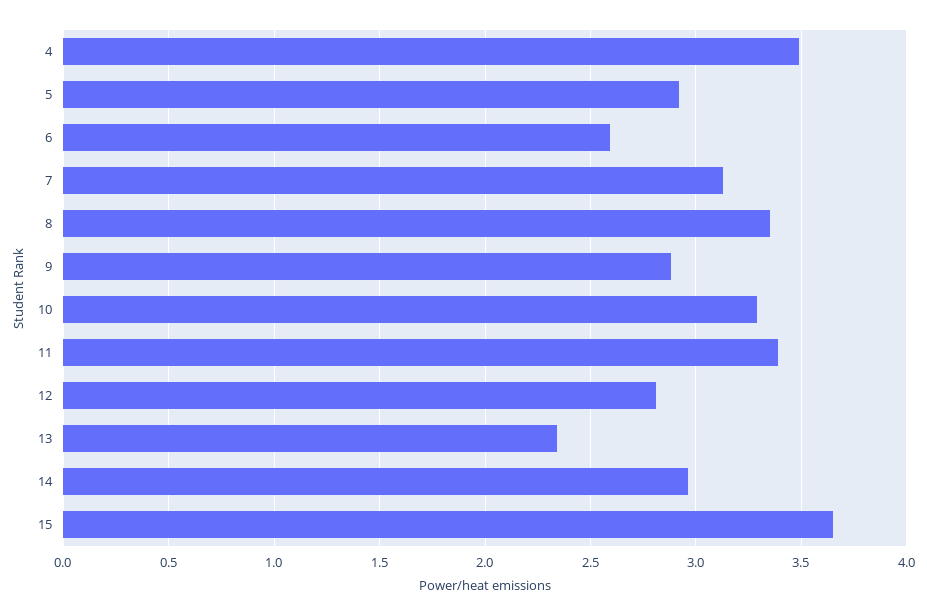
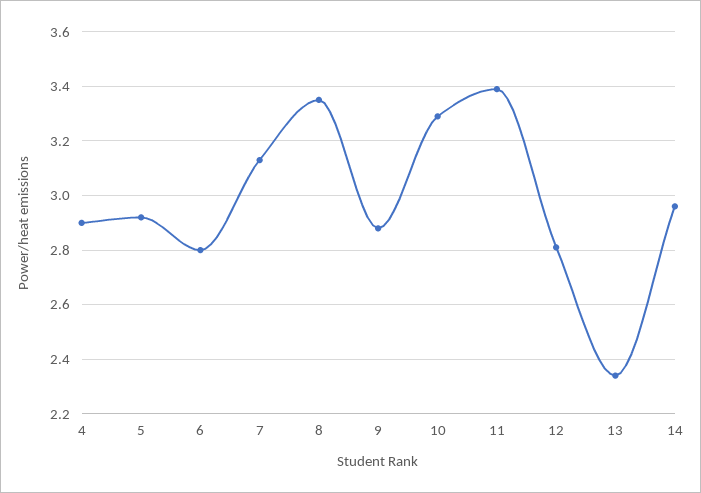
4: 3.5 -> 2.9
6: 2.6 -> 2.8
15: 3.65 -> none

